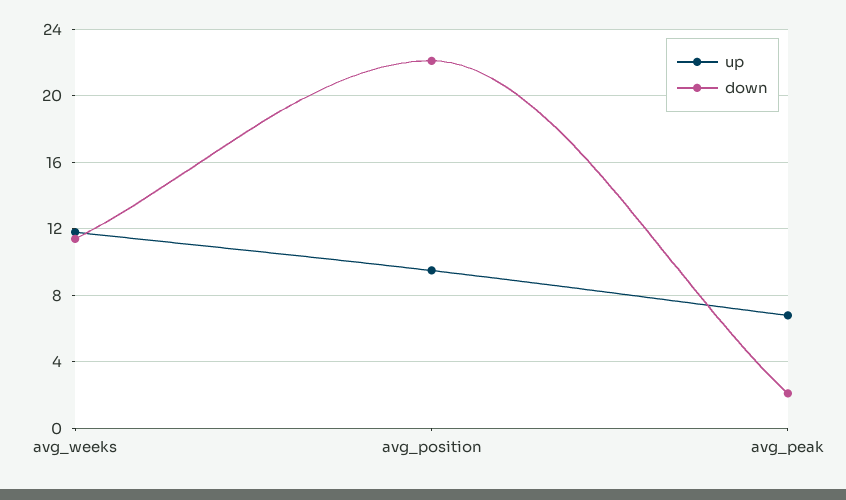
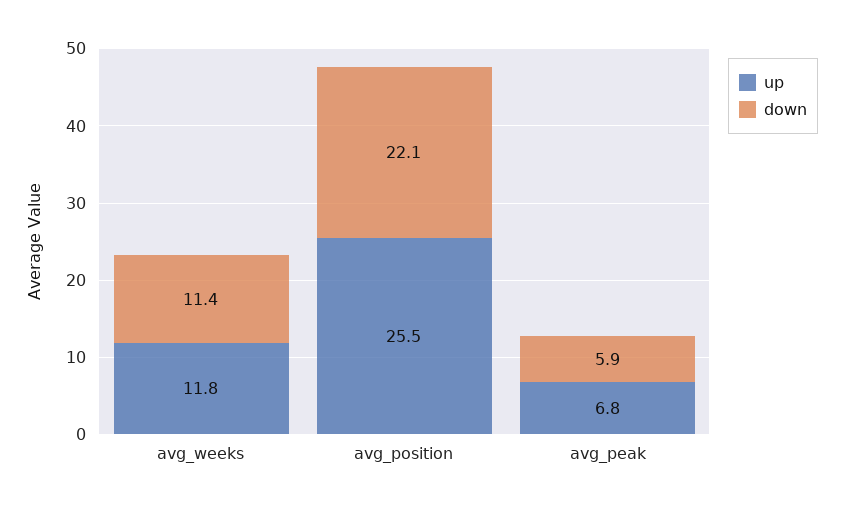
up, avg_position: 9.5 -> 25.5
down, avg_peak: 2 -> 5.9

